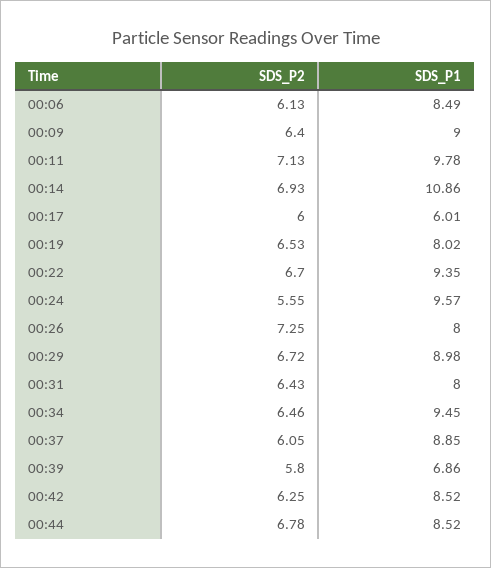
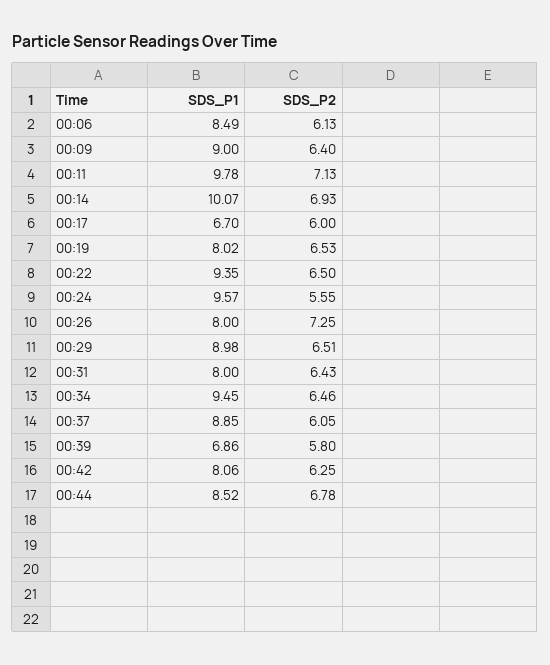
SDS_P1, 00:14: 10.86 -> 10.07
SDS_P1, 00:17: 6.01 -> 6.7
SDS_P2, 00:22: 6.7 -> 6.5
SDS_P2, 00:29: 6.72 -> 6.51
SDS_P1, 00:42: 8.52 -> 8.06

